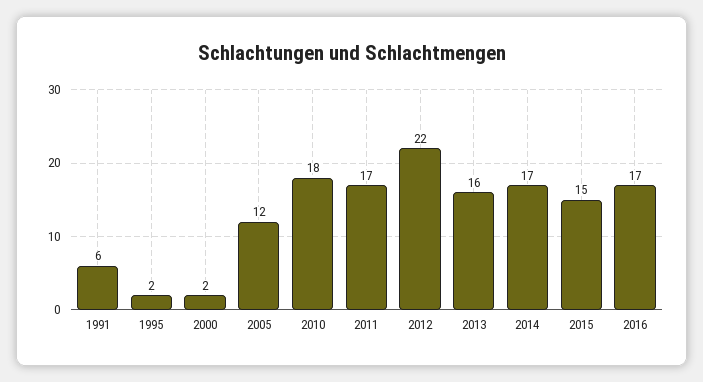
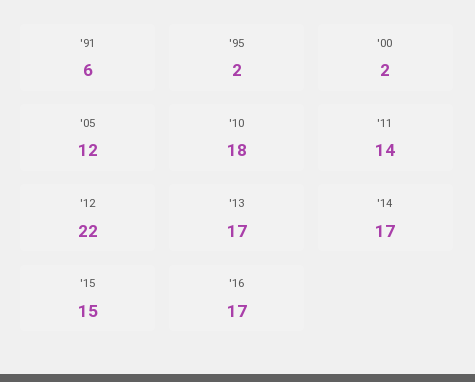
2011: 17 -> 14
2013: 16 -> 17

